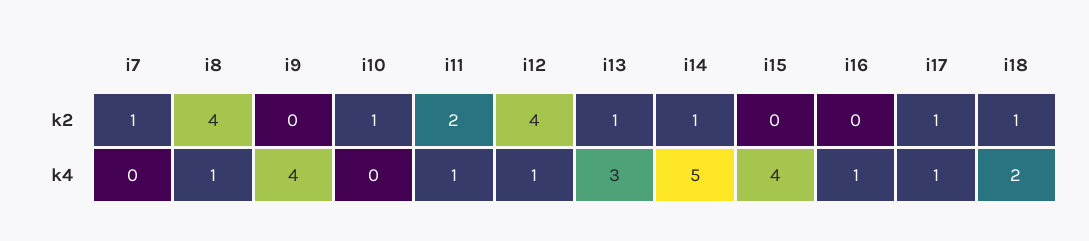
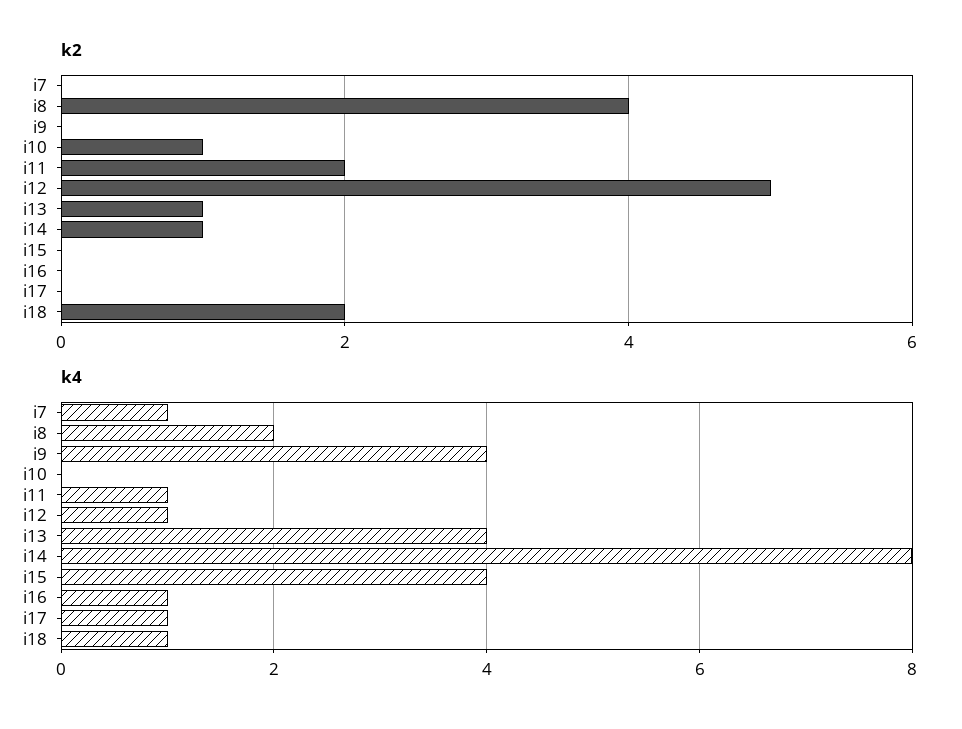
k2, i7: 1 -> 0
k2, i12: 4 -> 5
k2, i17: 1 -> 0
k2, i18: 1 -> 2
k4, i7: 0 -> 1
k4, i8: 1 -> 2
k4, i13: 3 -> 4
k4, i14: 5 -> 8
k4, i18: 2 -> 1

